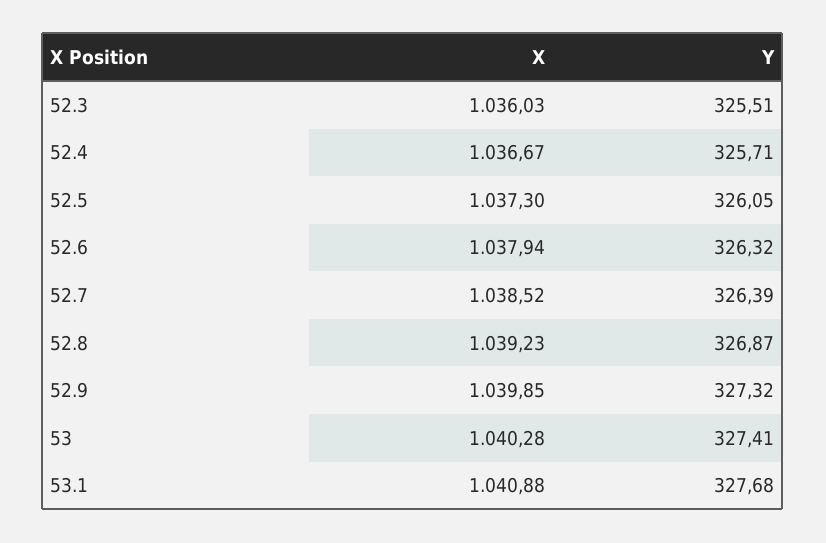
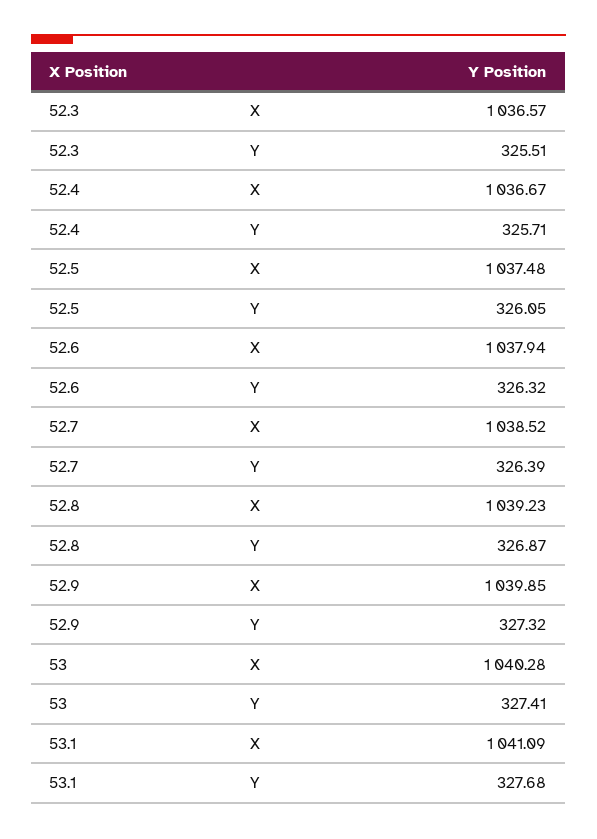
X, 52.3: 1036.03 -> 1036.57
X, 52.5: 1037.3 -> 1037.48
X, 53.1: 1040.88 -> 1041.09

